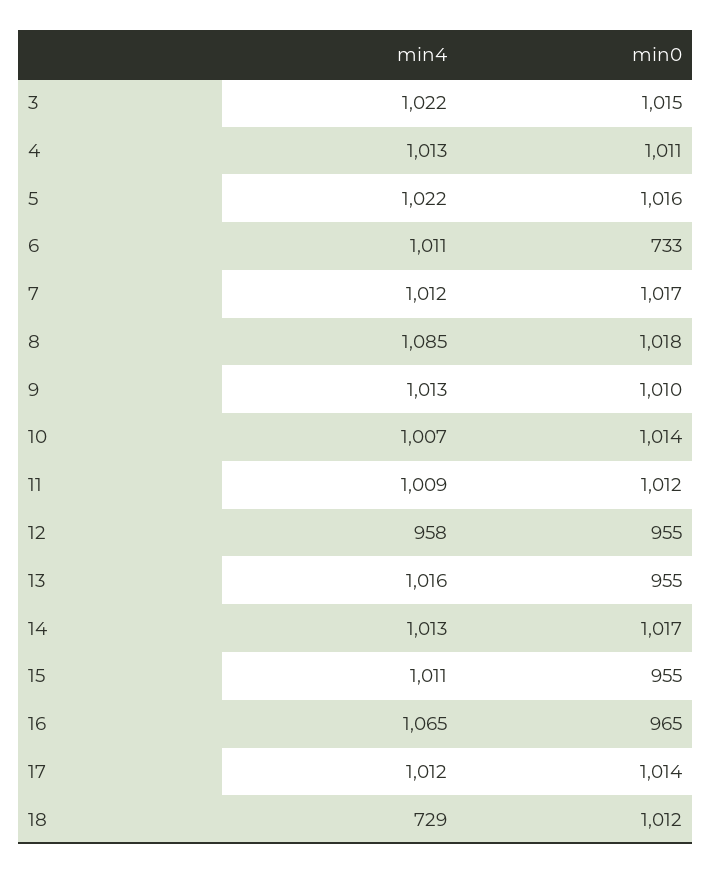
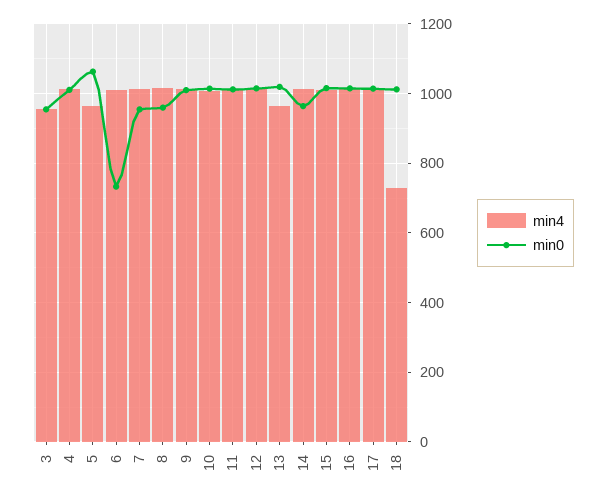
min4, 3: 1022 -> 960
min0, 3: 1015 -> 960
min4, 5: 1022 -> 960
min0, 5: 1016 -> 1060
min0, 7: 1017 -> 960
min4, 8: 1085 -> 1020
min0, 8: 1018 -> 960
min4, 12: 958 -> 1020
min0, 12: 955 -> 1020
min4, 13: 1016 -> 960
min0, 13: 955 -> 1020
min0, 14: 1017 -> 960
min0, 15: 955 -> 1020
min4, 16: 1065 -> 1020
min0, 16: 965 -> 1020

